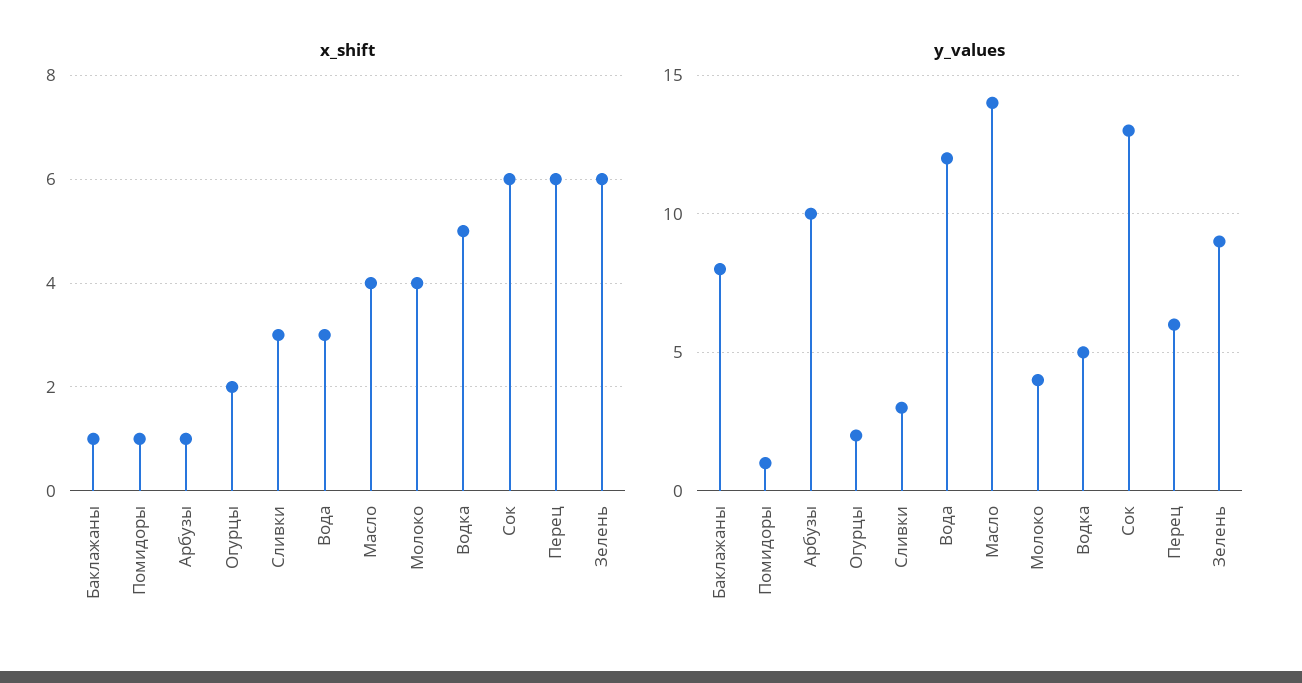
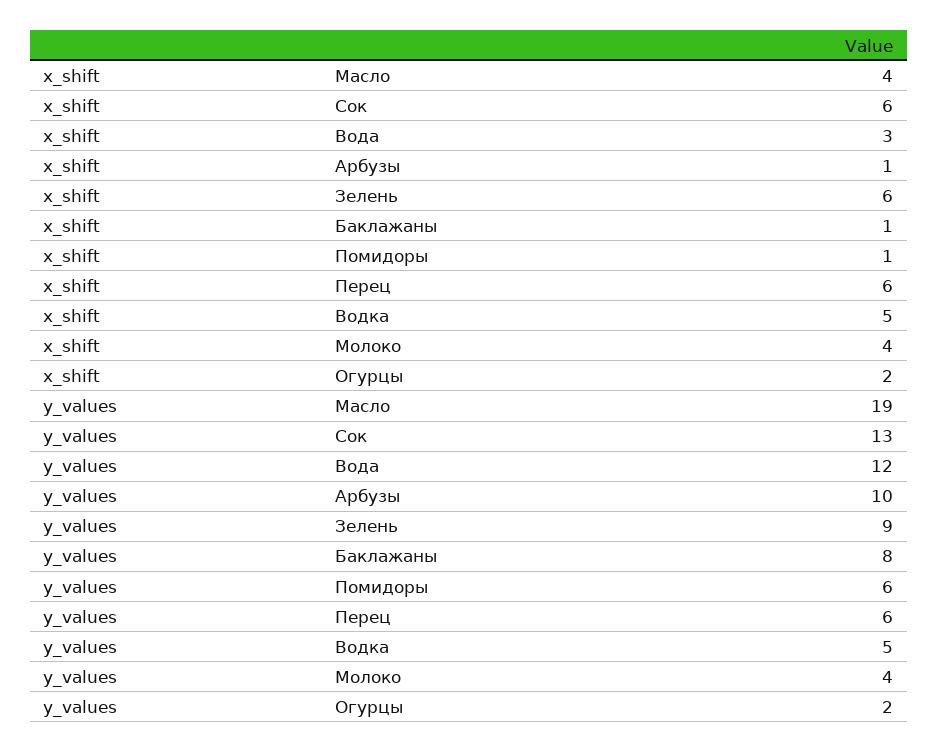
x_shift, Сливки: 3 -> none
y_values, Помидоры: 1 -> 6
y_values, Сливки: 3 -> none
y_values, Масло: 14 -> 19

